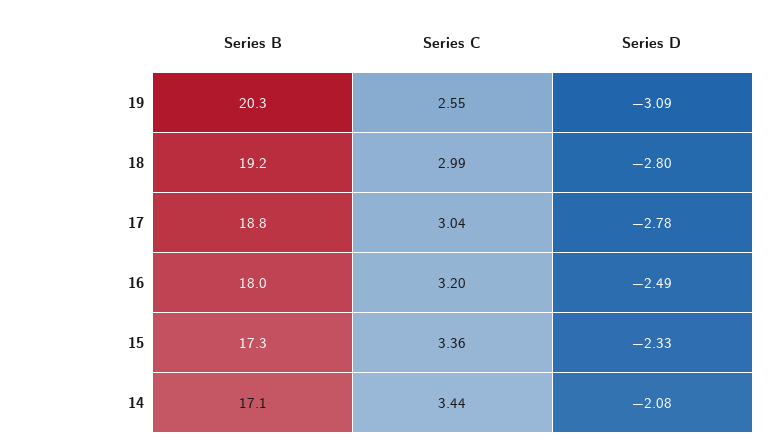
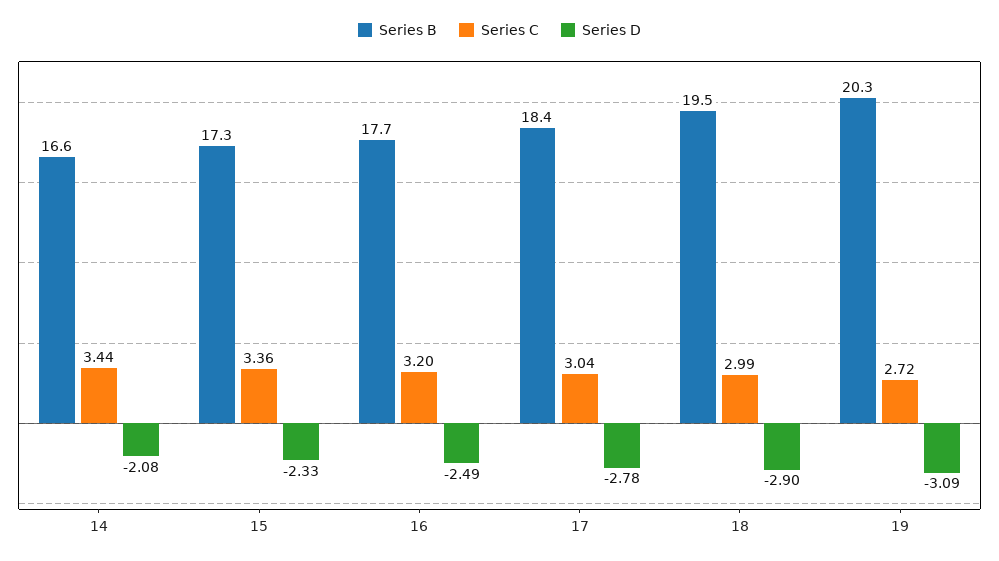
Series C, 19: 2.55 -> 2.72
Series B, 18: 19.2 -> 19.5
Series D, 18: -2.8 -> -2.9
Series B, 17: 18.8 -> 18.4
Series B, 16: 18 -> 17.7
Series B, 14: 17.1 -> 16.6

